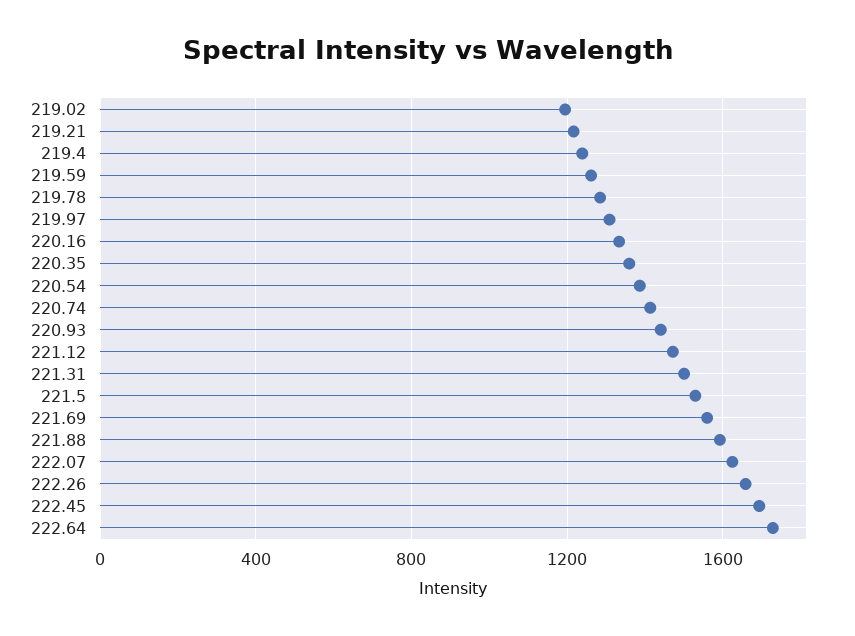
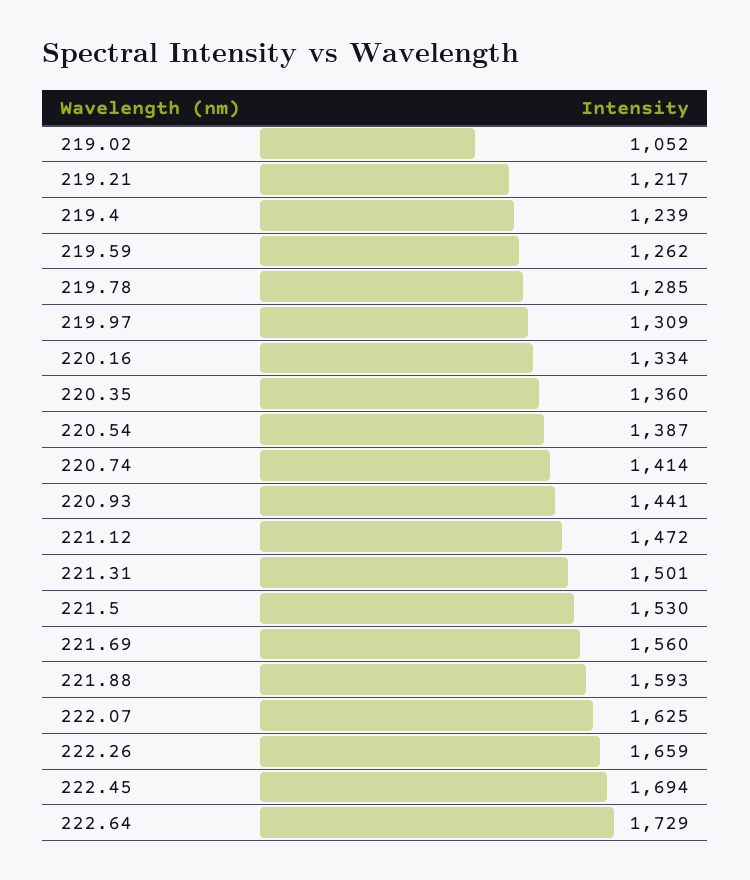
219.02: 1200 -> 1052

